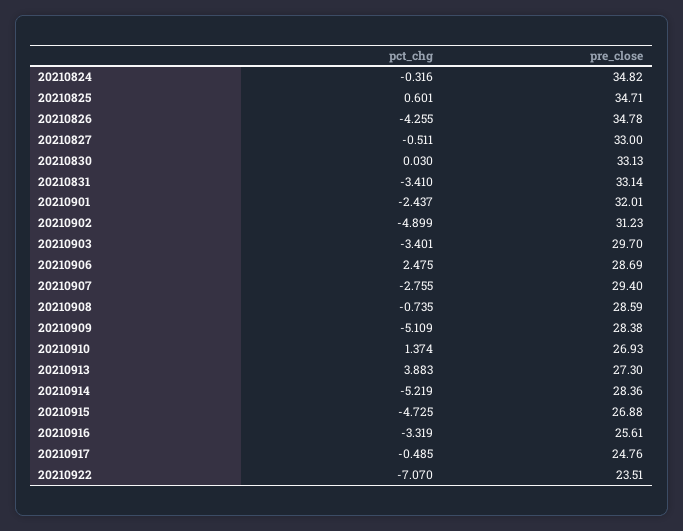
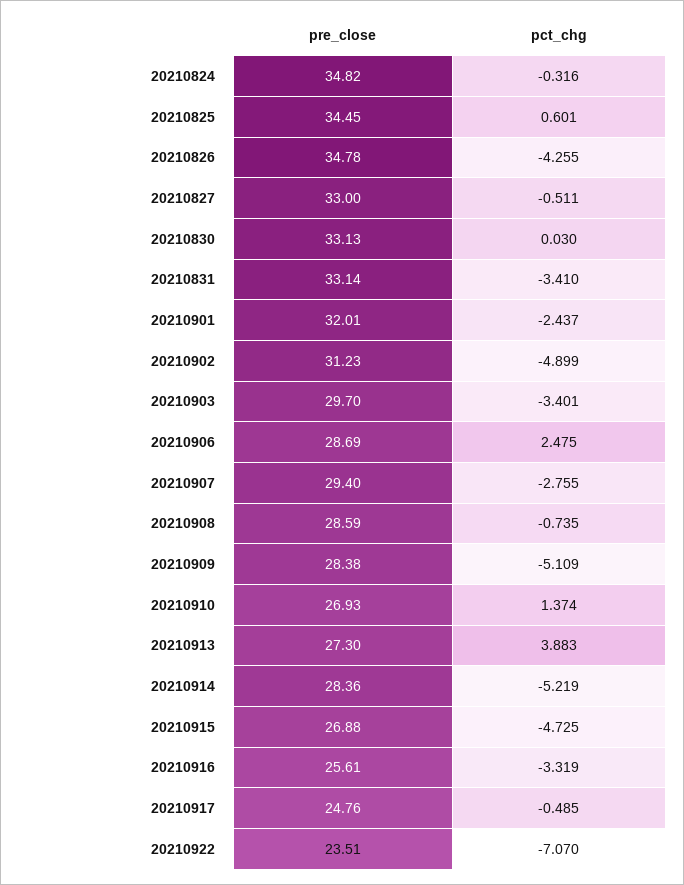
pre_close, 20210825: 34.71 -> 34.45

